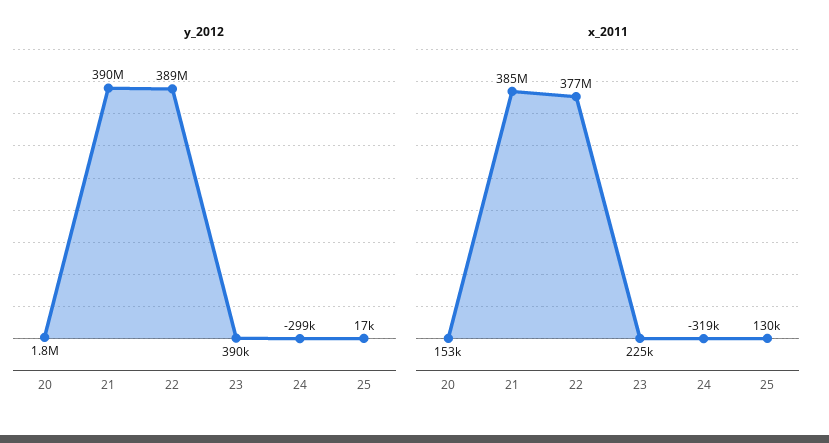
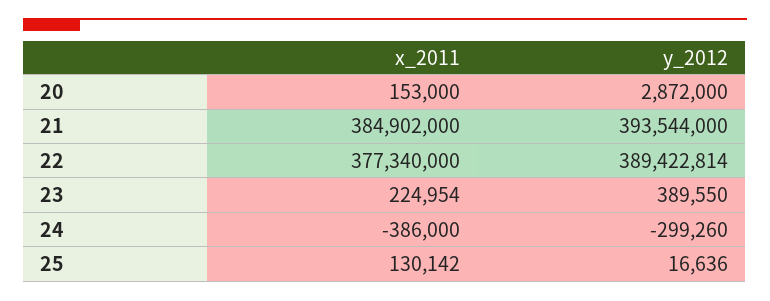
y_2012, 20: 1800000 -> 2872000
y_2012, 21: 390000000 -> 393544000
x_2011, 24: -319000 -> -386000

